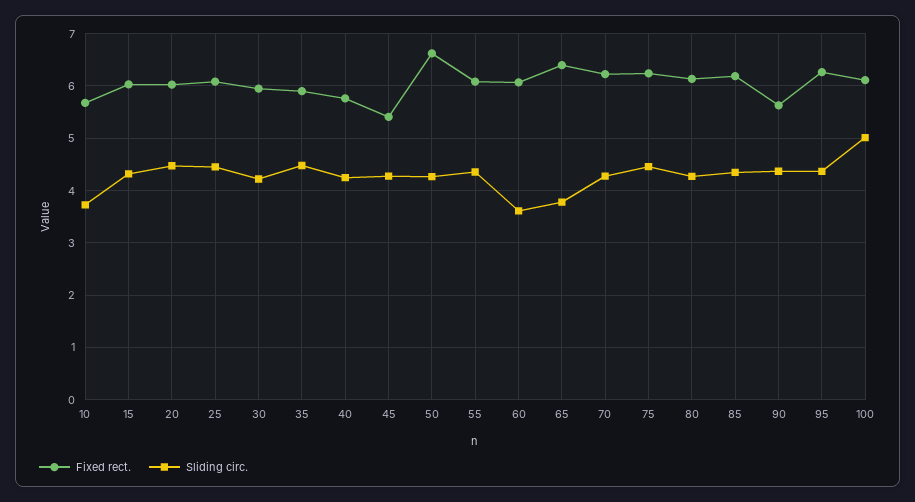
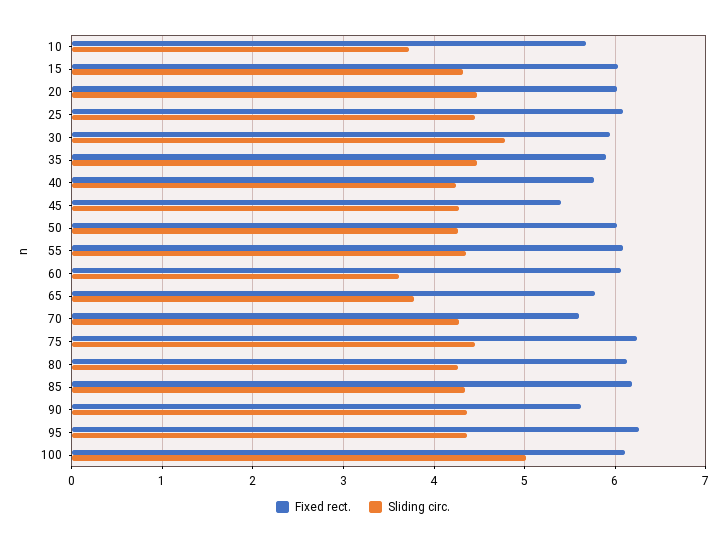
Sliding circ., 30: 4.2 -> 4.8
Fixed rect., 50: 6.6 -> 6
Fixed rect., 65: 6.4 -> 5.8
Fixed rect., 70: 6.2 -> 5.6

